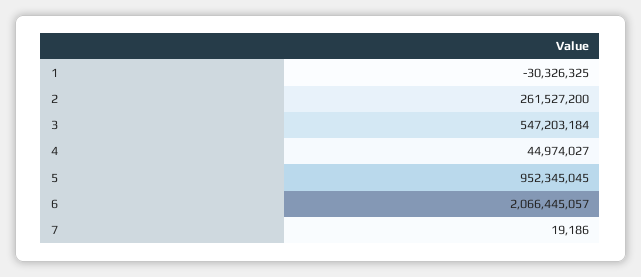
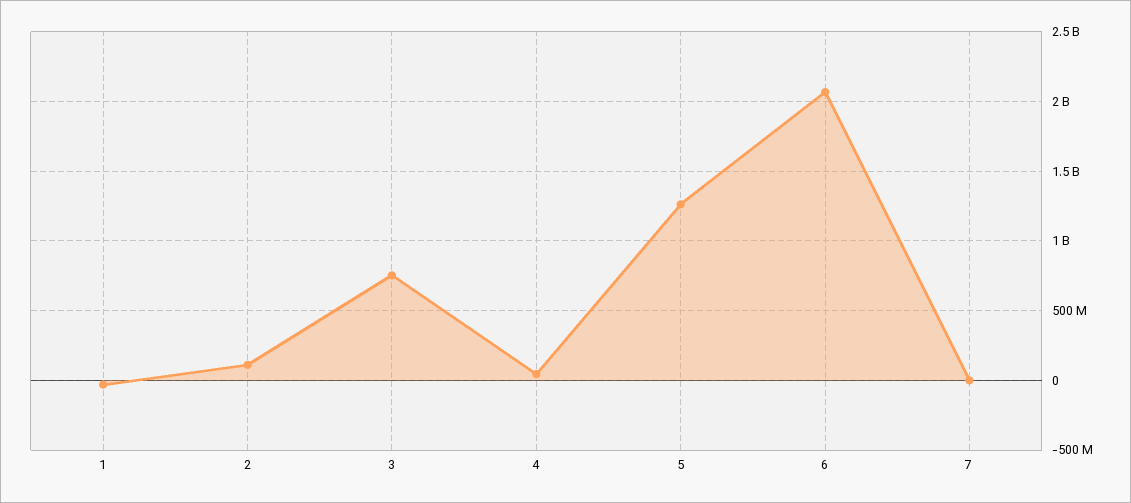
2: 261527200 -> 100000000
3: 547203184 -> 750000000
5: 952345045 -> 1250000000

